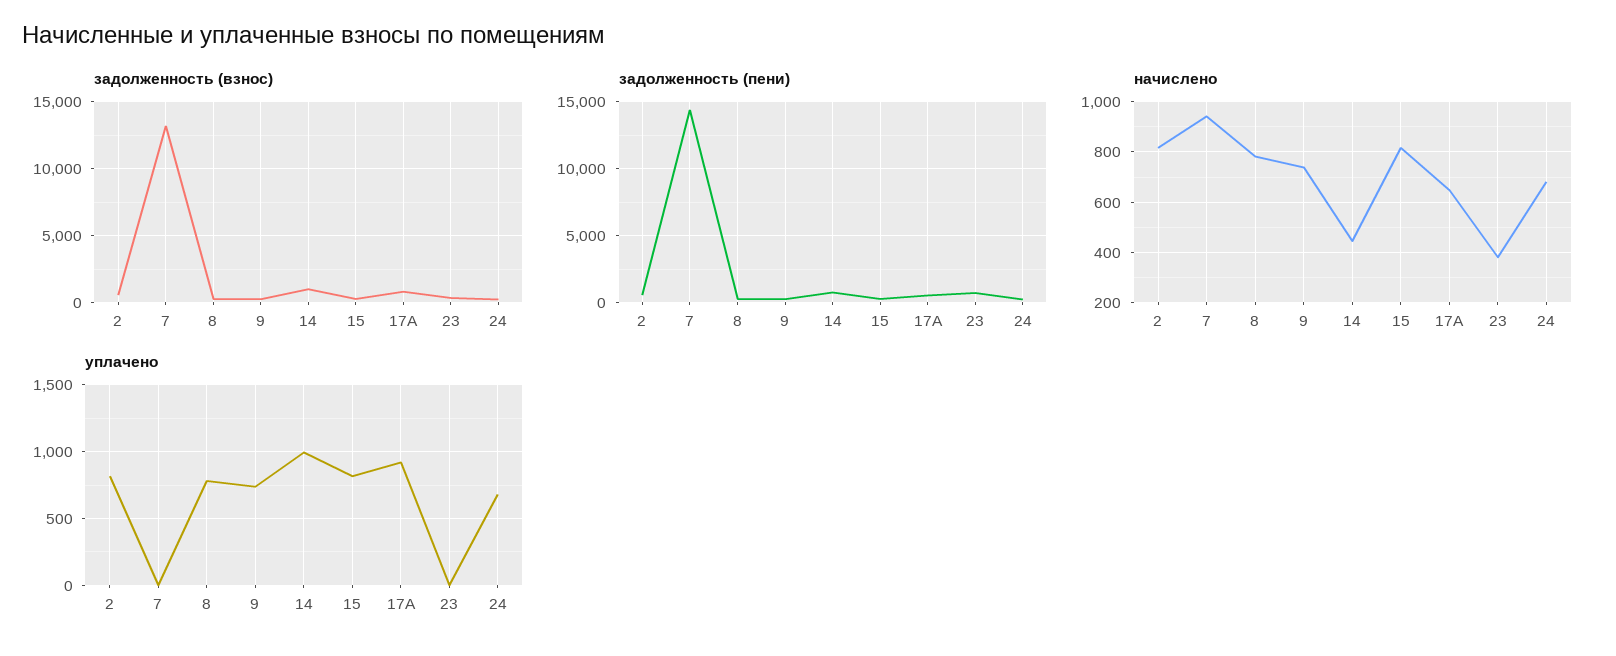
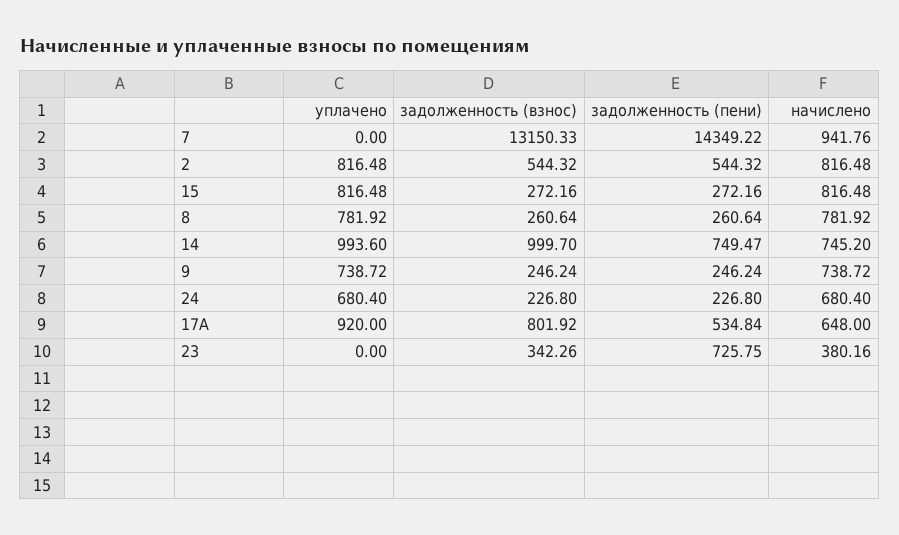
начислено, 14: 450 -> 745.2

